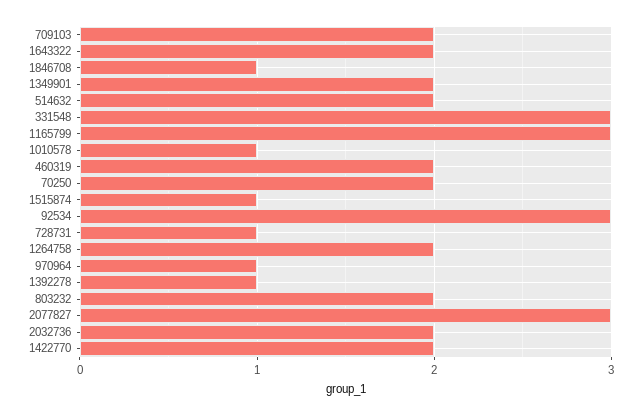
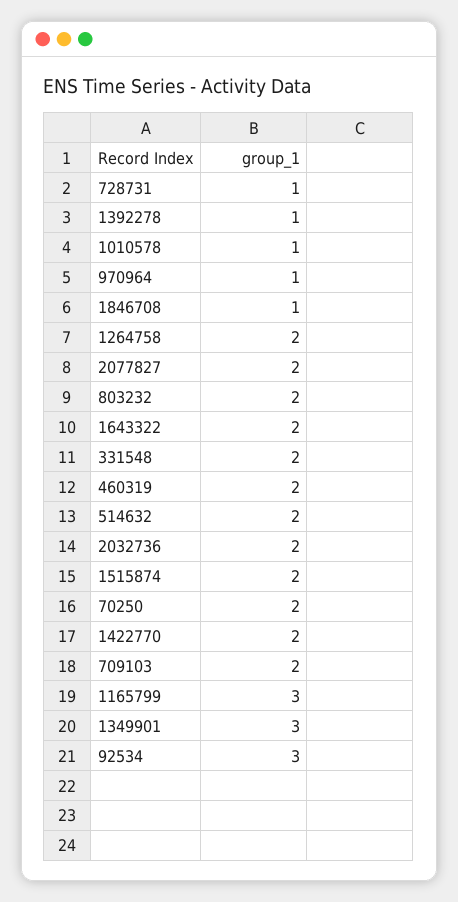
1349901: 2 -> 3
331548: 3 -> 2
1515874: 1 -> 2
2077827: 3 -> 2

